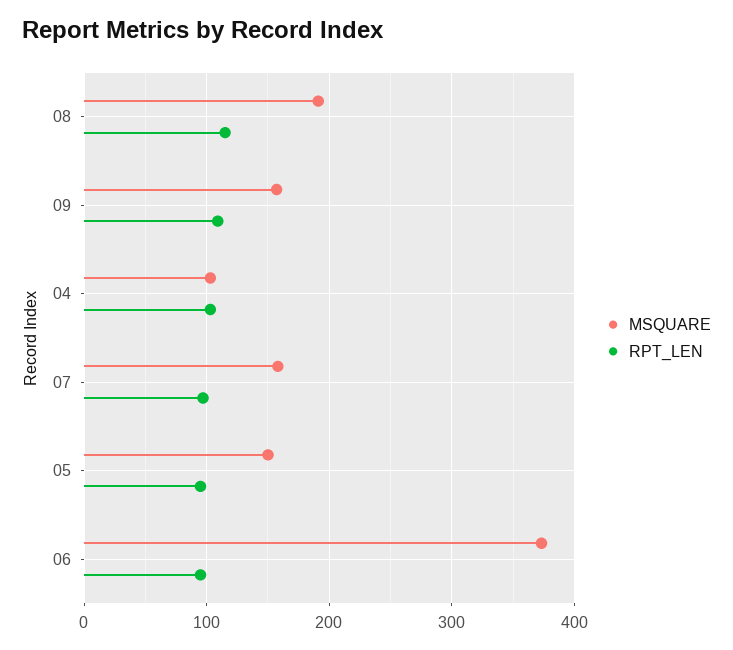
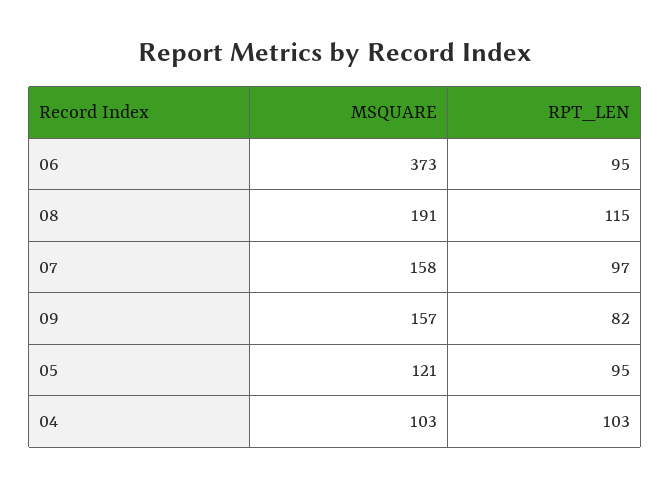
RPT_LEN, 09: 110 -> 82
MSQUARE, 05: 150 -> 121

